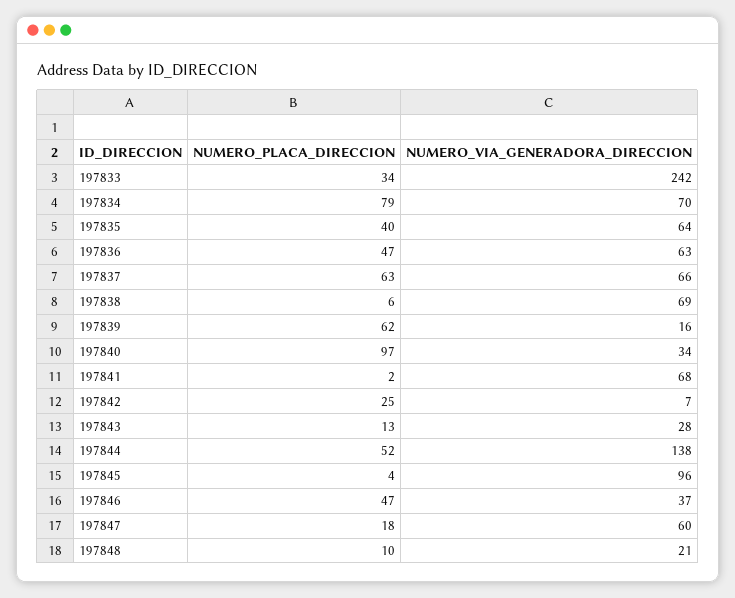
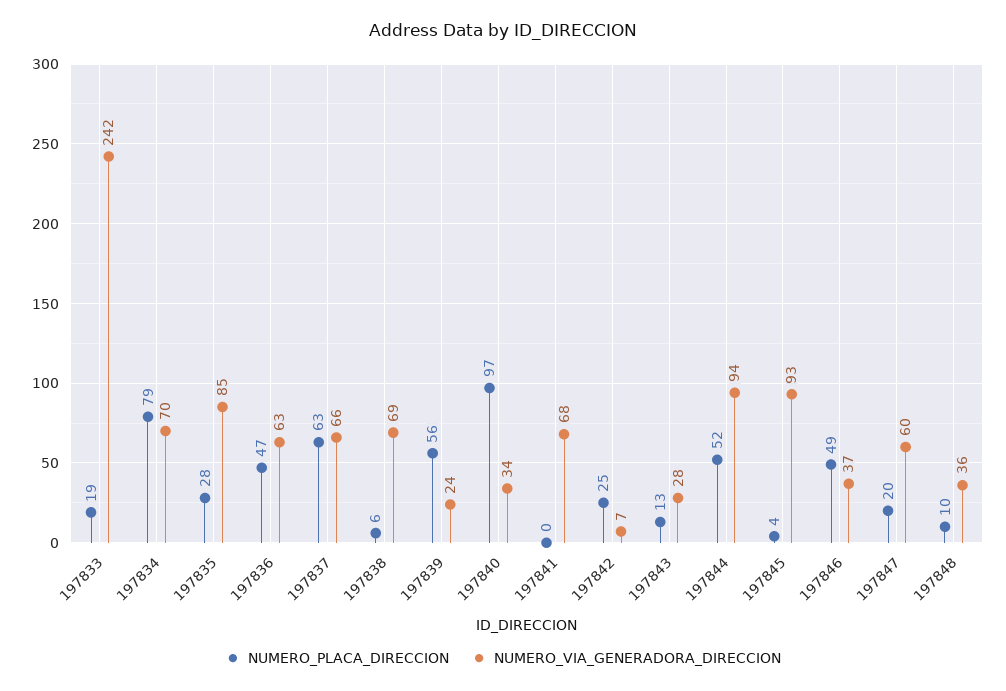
NUMERO_PLACA_DIRECCION, 197833: 34 -> 19
NUMERO_PLACA_DIRECCION, 197835: 40 -> 28
NUMERO_VIA_GENERADORA_DIRECCION, 197835: 64 -> 85
NUMERO_PLACA_DIRECCION, 197839: 62 -> 56
NUMERO_VIA_GENERADORA_DIRECCION, 197839: 16 -> 24
NUMERO_PLACA_DIRECCION, 197841: 2 -> 0
NUMERO_VIA_GENERADORA_DIRECCION, 197844: 138 -> 94
NUMERO_VIA_GENERADORA_DIRECCION, 197845: 96 -> 93
NUMERO_PLACA_DIRECCION, 197846: 47 -> 49
NUMERO_PLACA_DIRECCION, 197847: 18 -> 20
NUMERO_VIA_GENERADORA_DIRECCION, 197848: 21 -> 36

